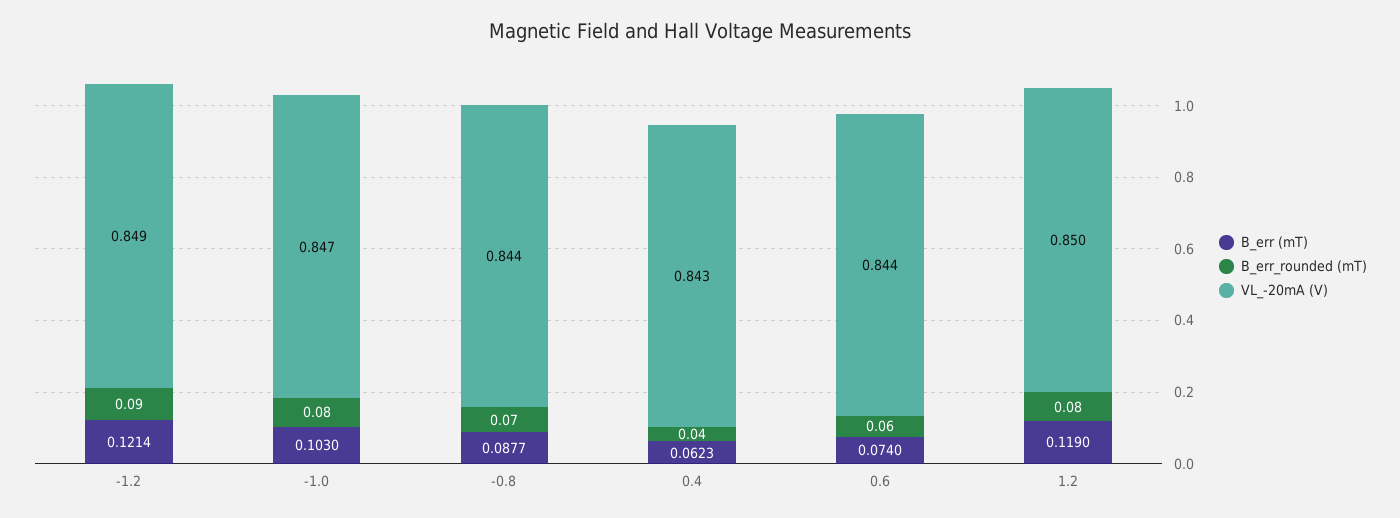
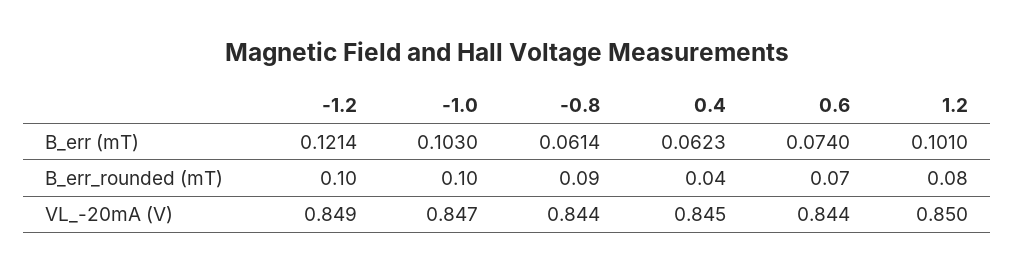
B_err_rounded (mT), -1.2: 0.09 -> 0.1
B_err_rounded (mT), -1.0: 0.08 -> 0.1
B_err (mT), -0.8: 0.0877 -> 0.0614
B_err_rounded (mT), -0.8: 0.07 -> 0.09
VL_-20mA (V), 0.4: 0.843 -> 0.845
B_err_rounded (mT), 0.6: 0.06 -> 0.07
B_err (mT), 1.2: 0.119 -> 0.101

